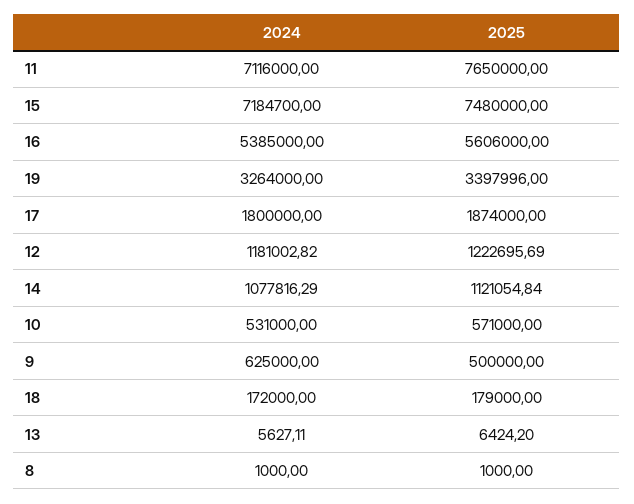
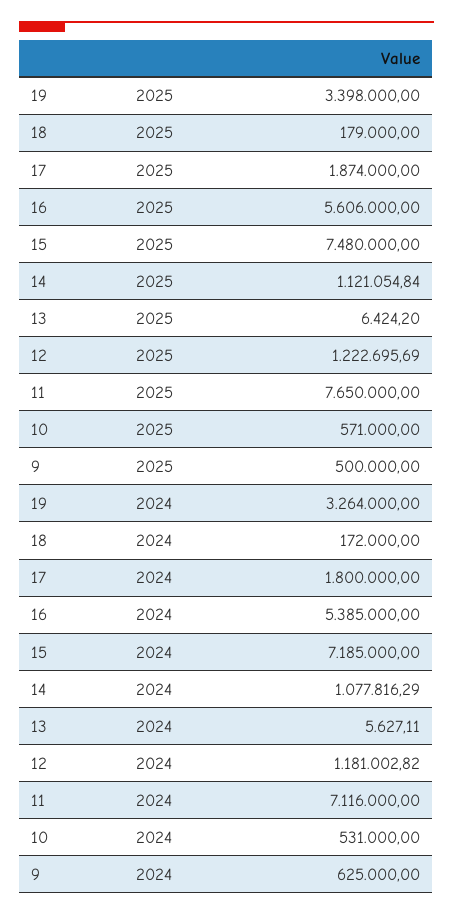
2024, 15: 7184700 -> 7185000
2025, 19: 3397996 -> 3398000
2024, 8: 1000 -> none
2025, 8: 1000 -> none

